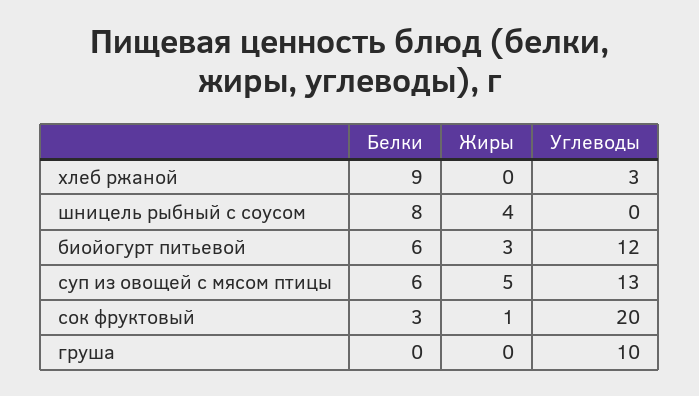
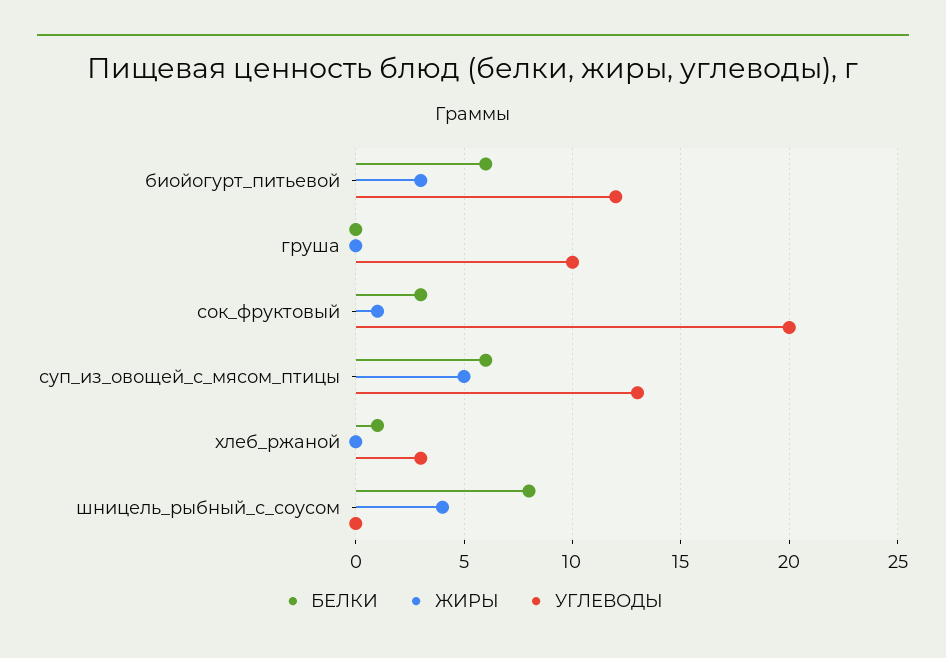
Белки, хлеб ржаной: 9 -> 1

